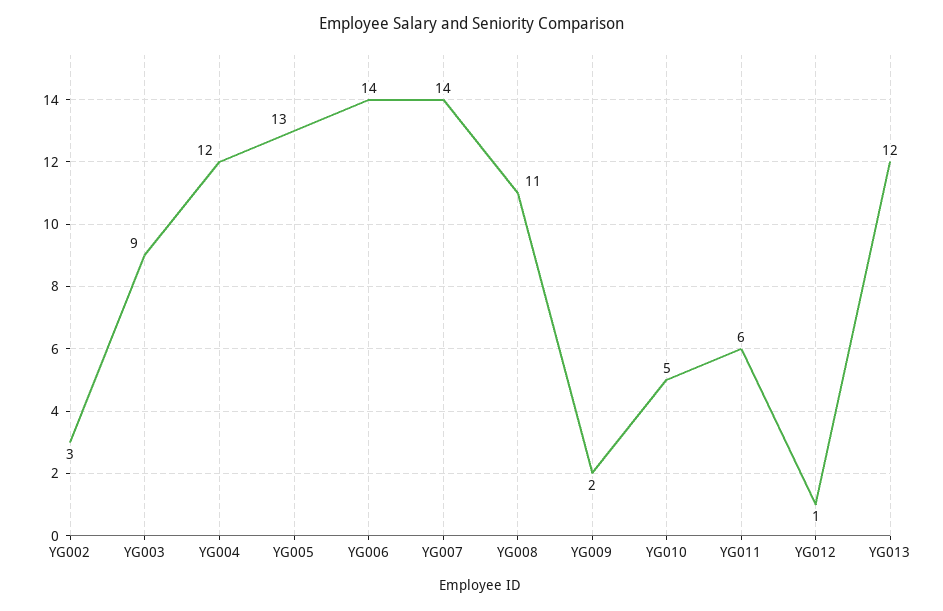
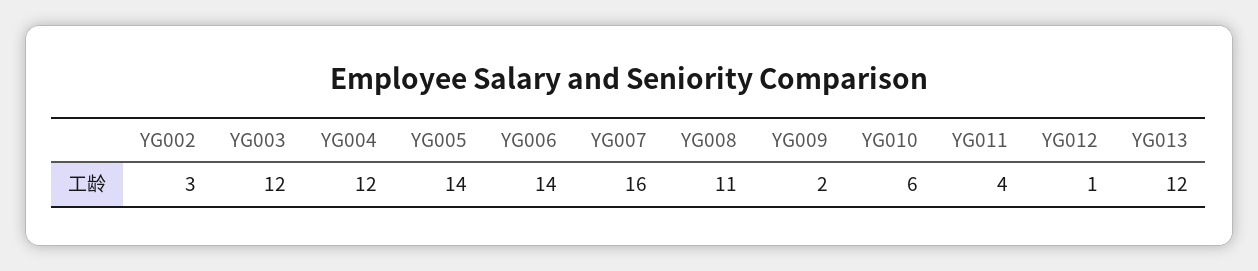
YG003: 9 -> 12
YG005: 13 -> 14
YG007: 14 -> 16
YG010: 5 -> 6
YG011: 6 -> 4

